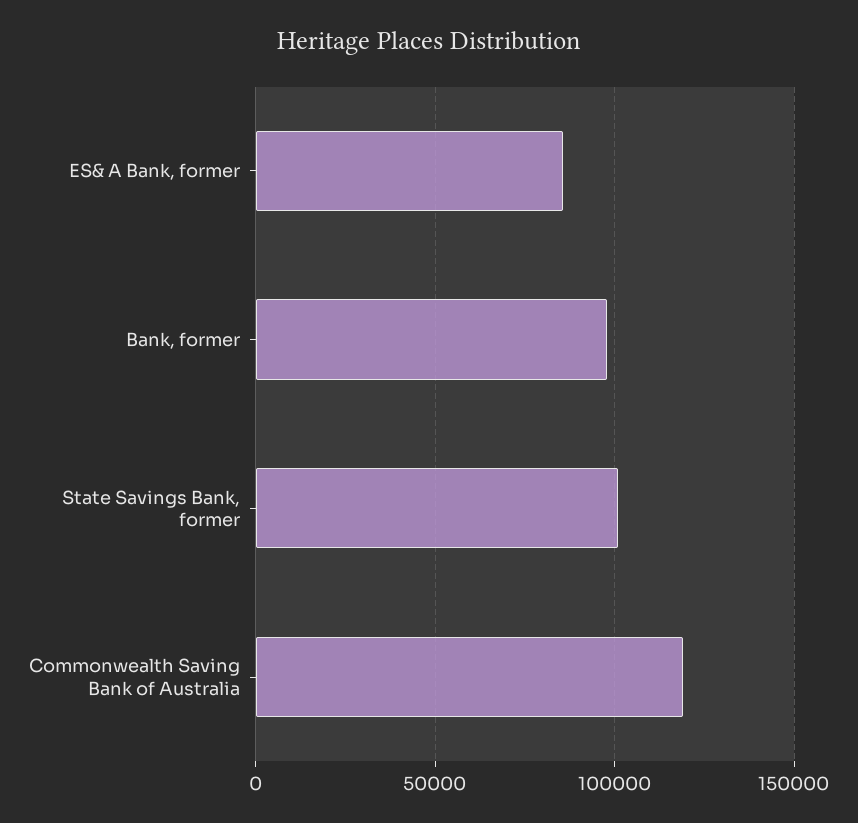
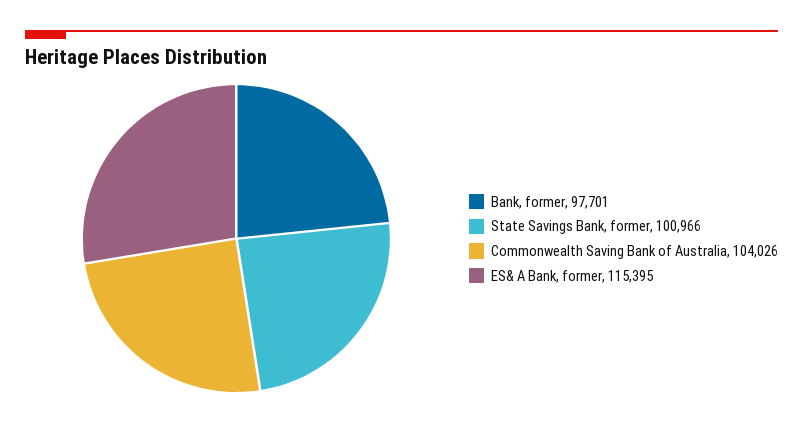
ES& A Bank, former: 85000 -> 115395
Commonwealth Saving Bank of Australia: 120000 -> 104026

